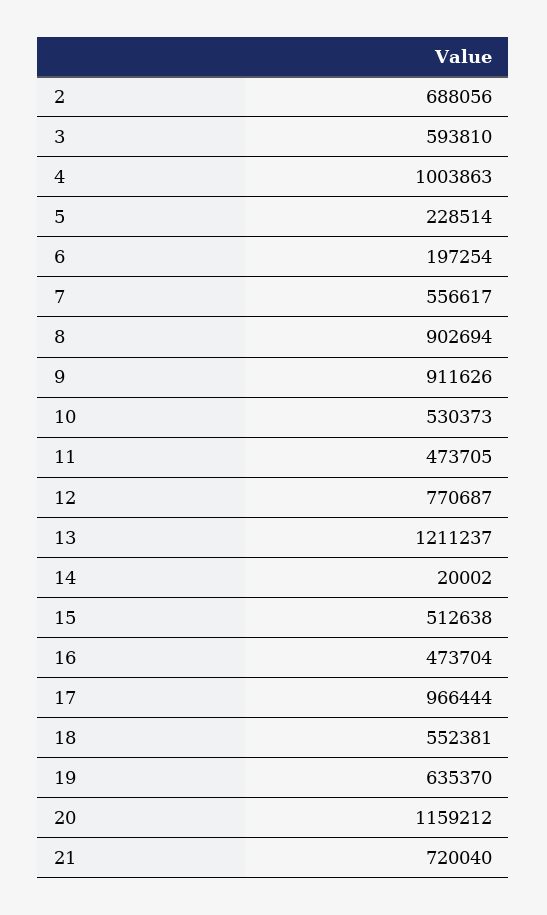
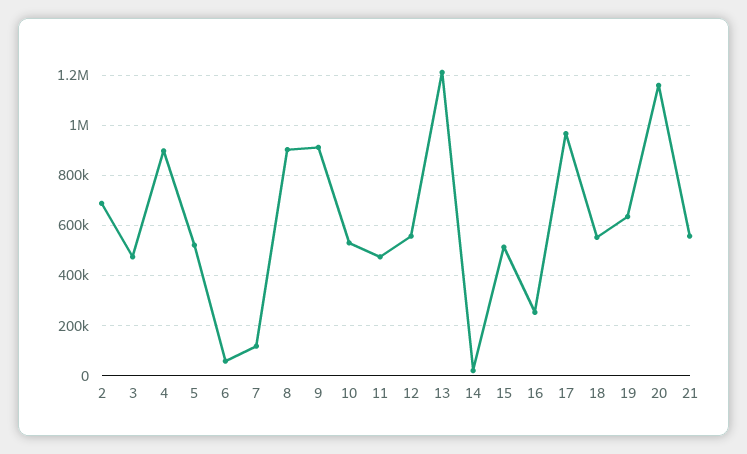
3: 593810 -> 475000
4: 1003863 -> 900000
5: 228514 -> 525000
6: 197254 -> 50000
7: 556617 -> 125000
12: 770687 -> 550000
16: 473704 -> 250000
21: 720040 -> 550000

